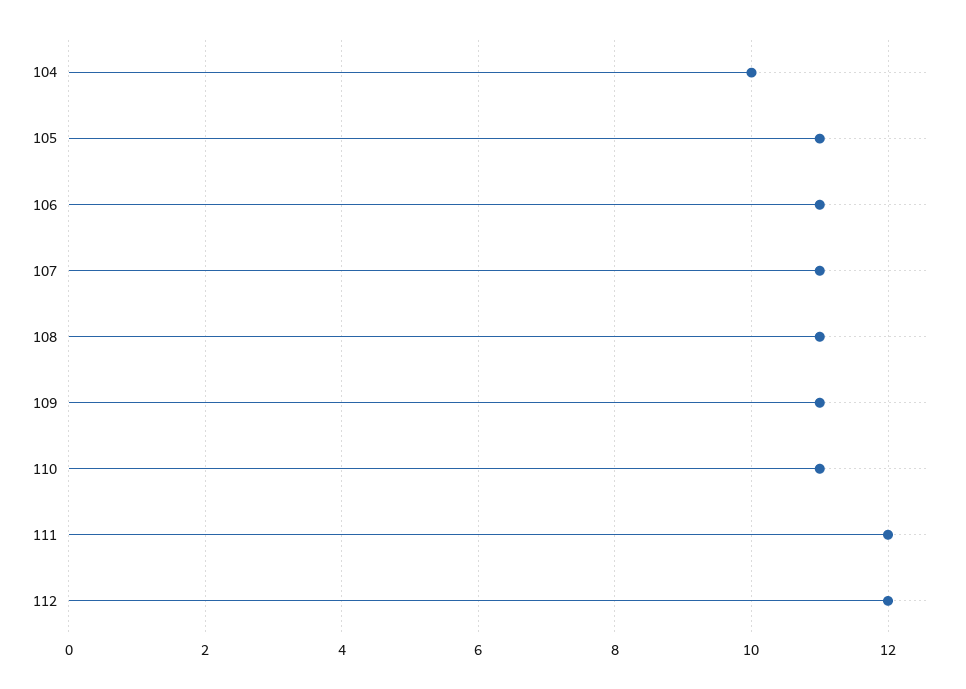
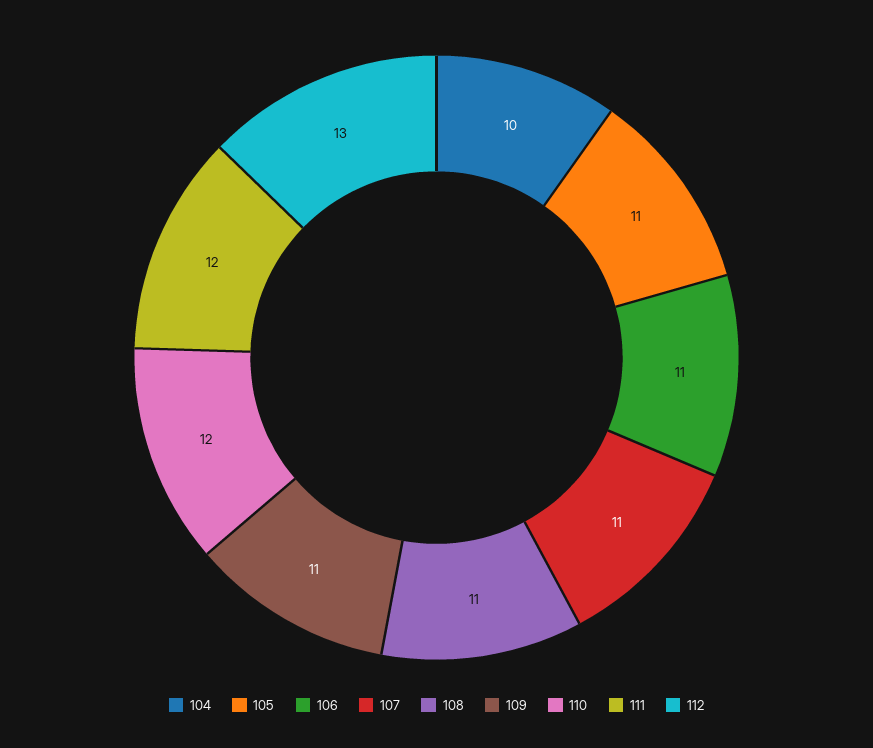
110: 11 -> 12
112: 12 -> 13

